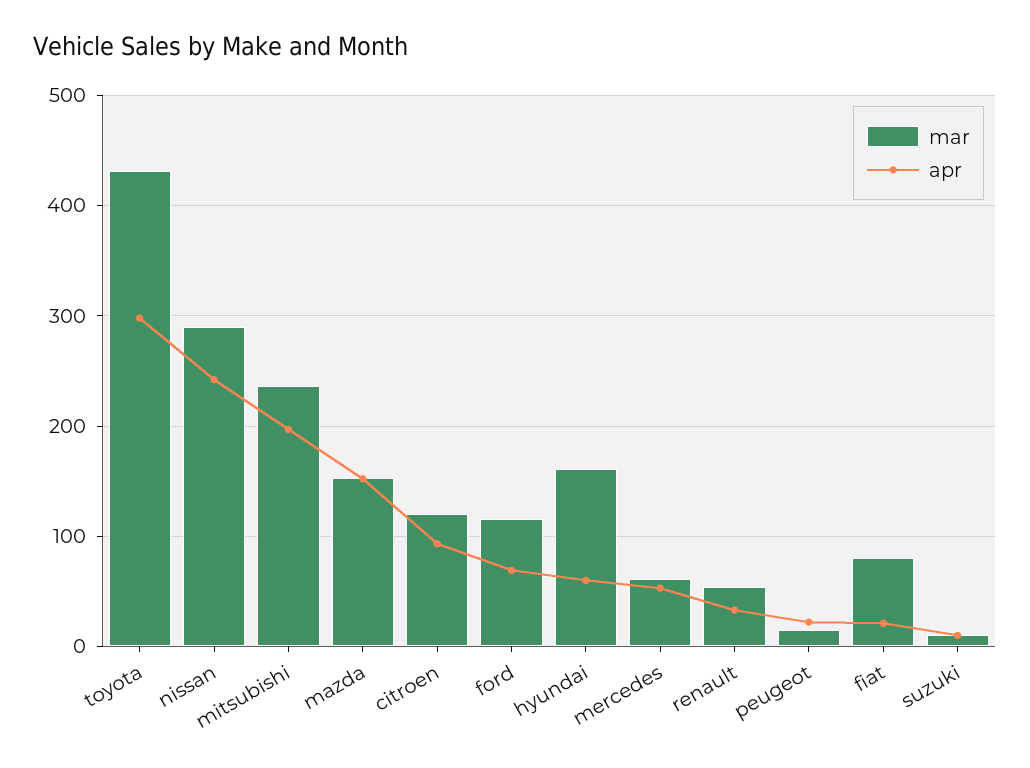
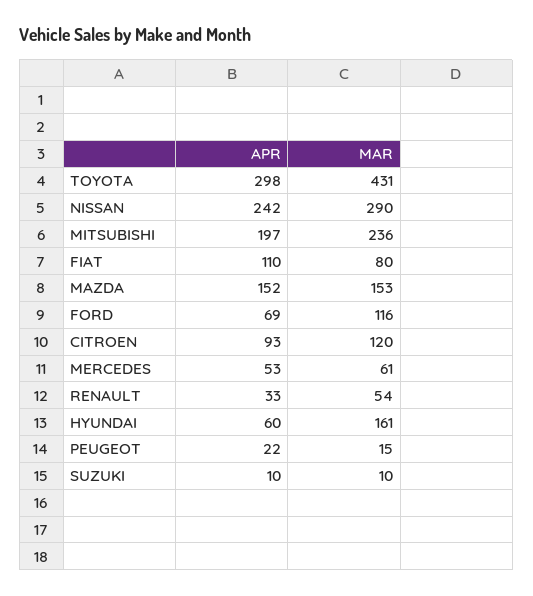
apr, fiat: 20 -> 110

